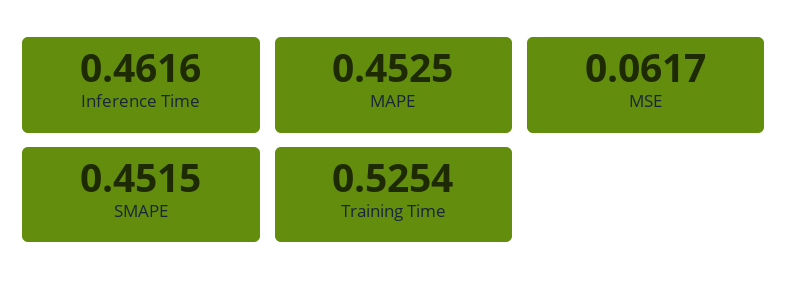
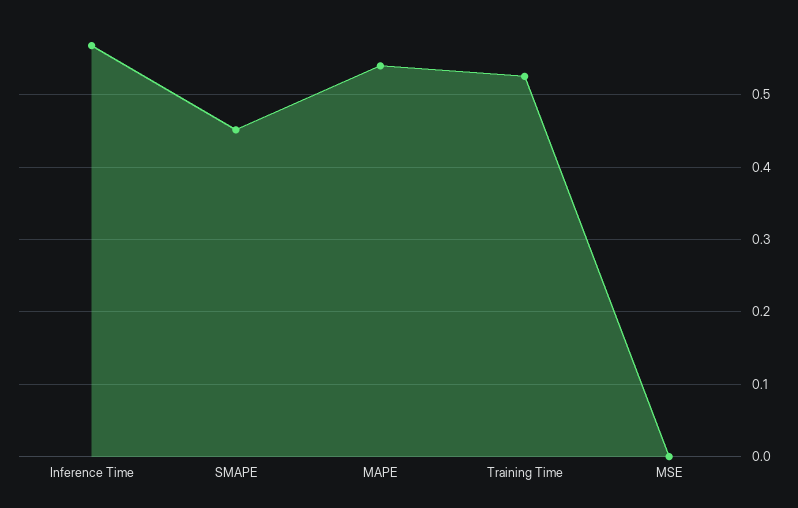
Inference Time: 0.4616 -> 0.57
MAPE: 0.4525 -> 0.54
MSE: 0.0617 -> 0

